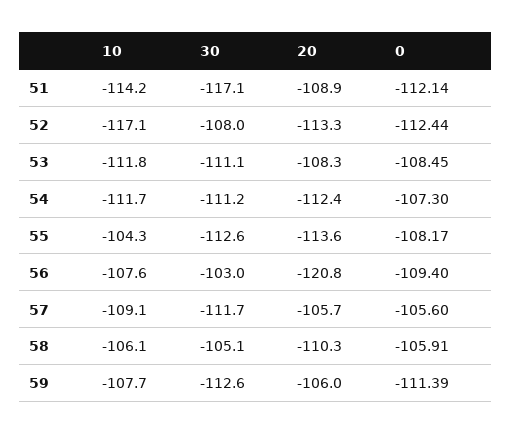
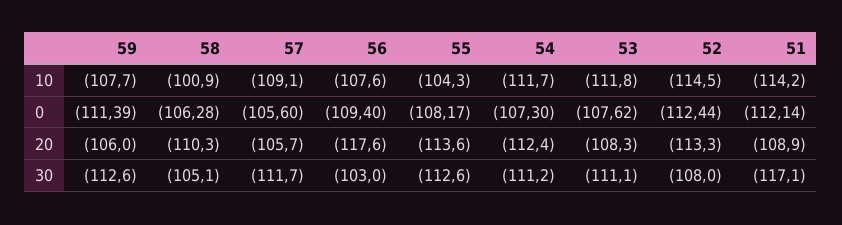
10, 52: -117.1 -> -114.5
0, 53: -108.45 -> -107.62
20, 56: -120.8 -> -117.6
10, 58: -106.1 -> -100.9
0, 58: -105.91 -> -106.28

